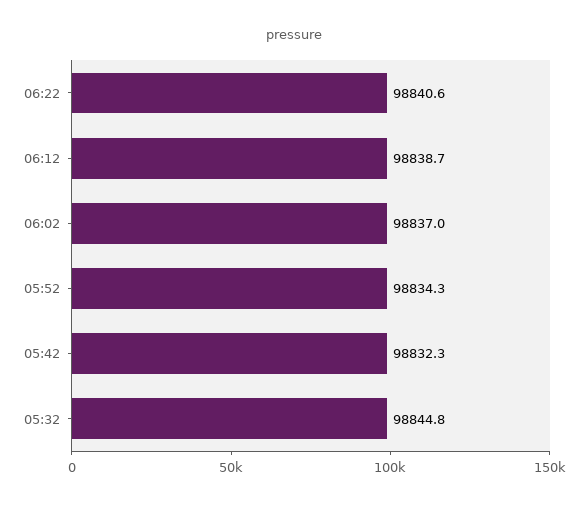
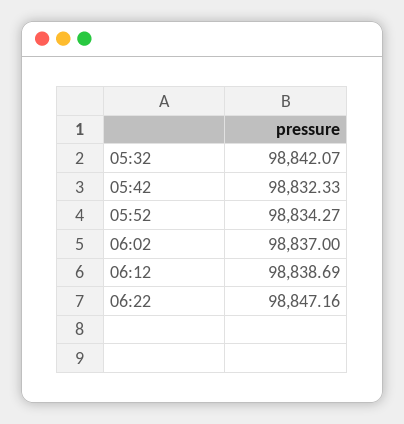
06:22: 98840.6 -> 98847.16
05:32: 98844.8 -> 98842.07

